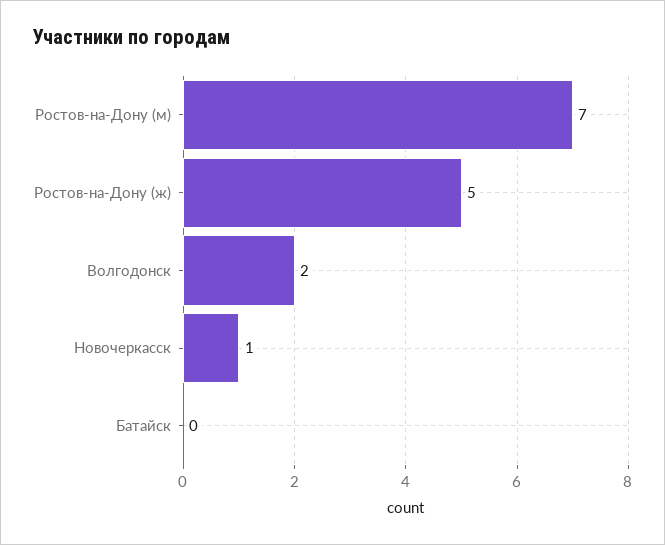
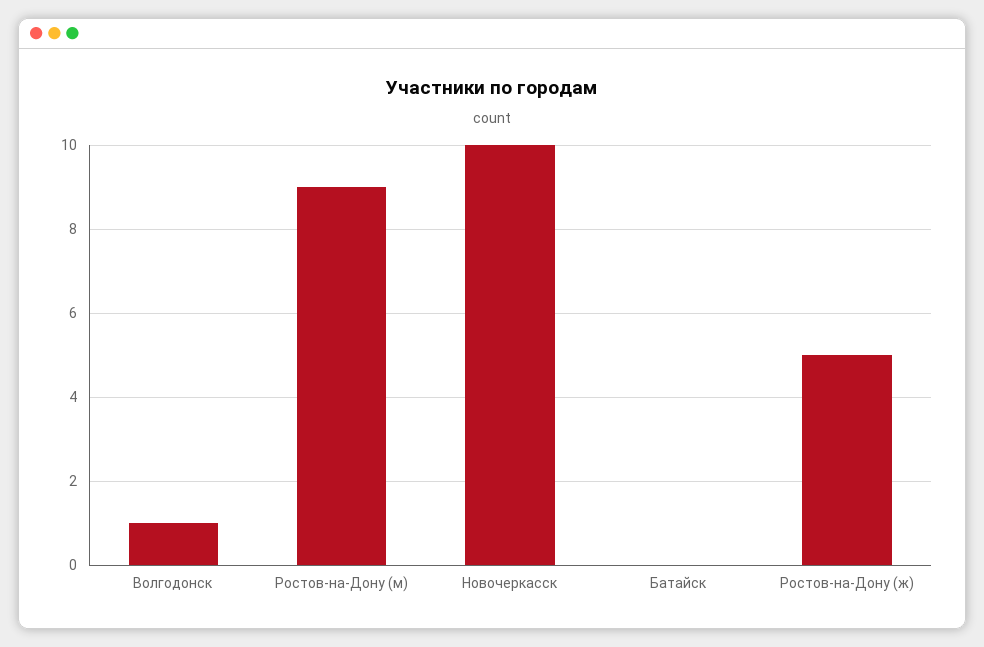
Ростов-на-Дону (м): 7 -> 9
Волгодонск: 2 -> 1
Новочеркасск: 1 -> 10

